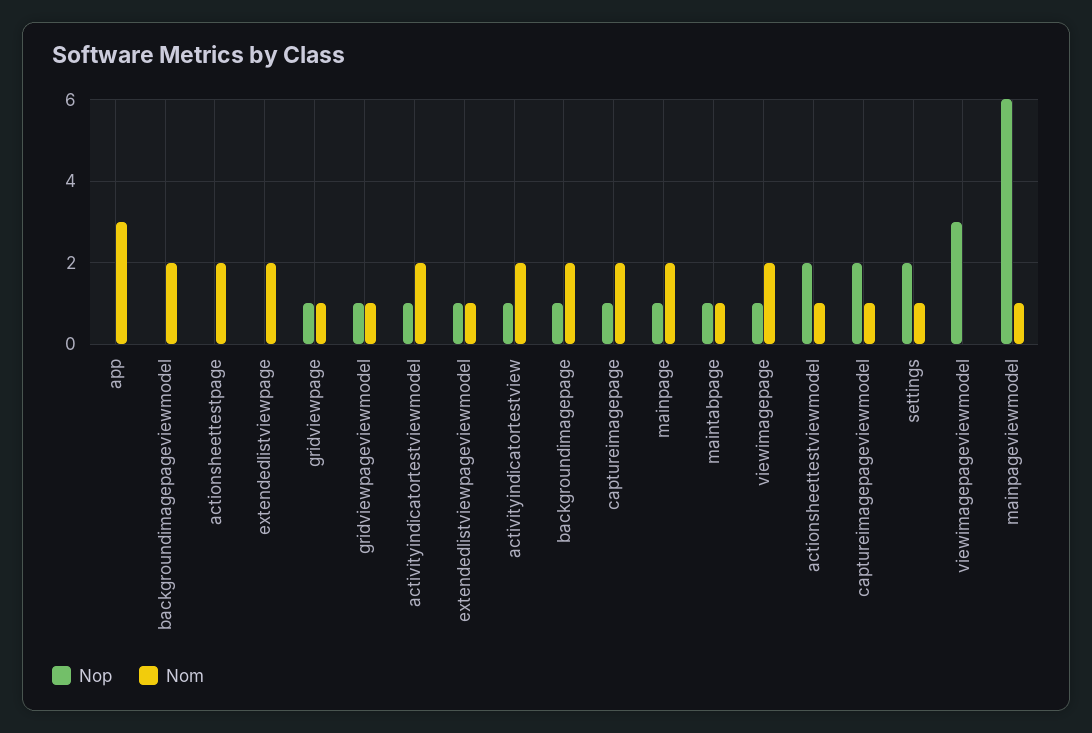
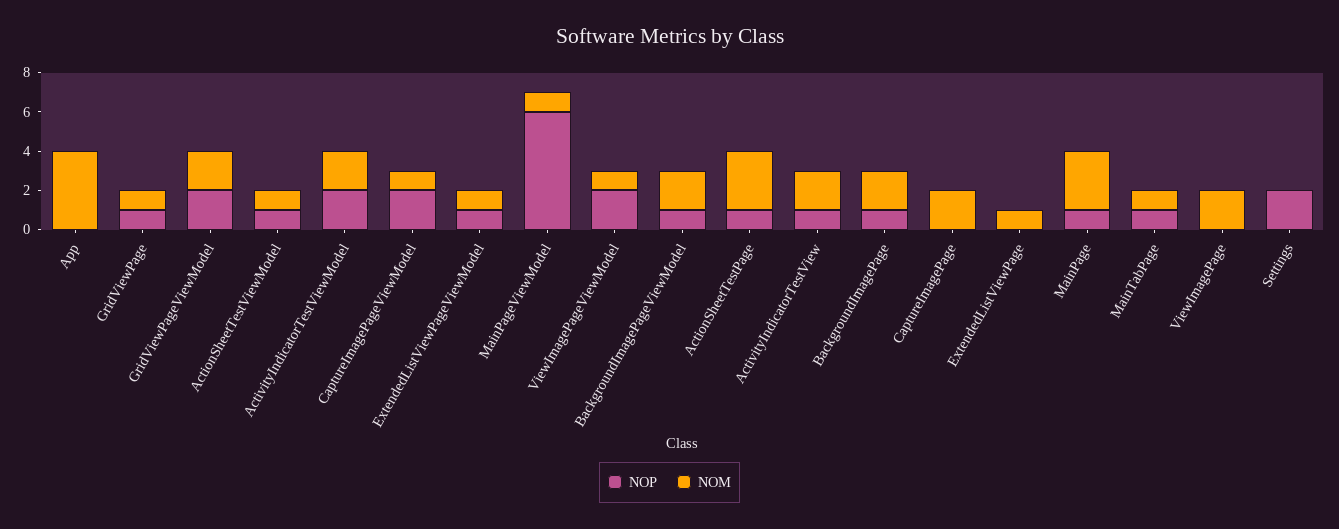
Nom, app: 3 -> 4
Nop, backgroundimagepageviewmodel: 0 -> 1
Nop, actionsheettestpage: 0 -> 1
Nom, actionsheettestpage: 2 -> 3
Nom, extendedlistviewpage: 2 -> 1
Nop, gridviewpageviewmodel: 1 -> 2
Nom, gridviewpageviewmodel: 1 -> 2
Nop, activityindicatortestviewmodel: 1 -> 2
Nop, captureimagepage: 1 -> 0
Nom, mainpage: 2 -> 3
Nop, viewimagepage: 1 -> 0
Nop, actionsheettestviewmodel: 2 -> 1
Nom, settings: 1 -> 0
Nop, viewimagepageviewmodel: 3 -> 2
Nom, viewimagepageviewmodel: 0 -> 1

